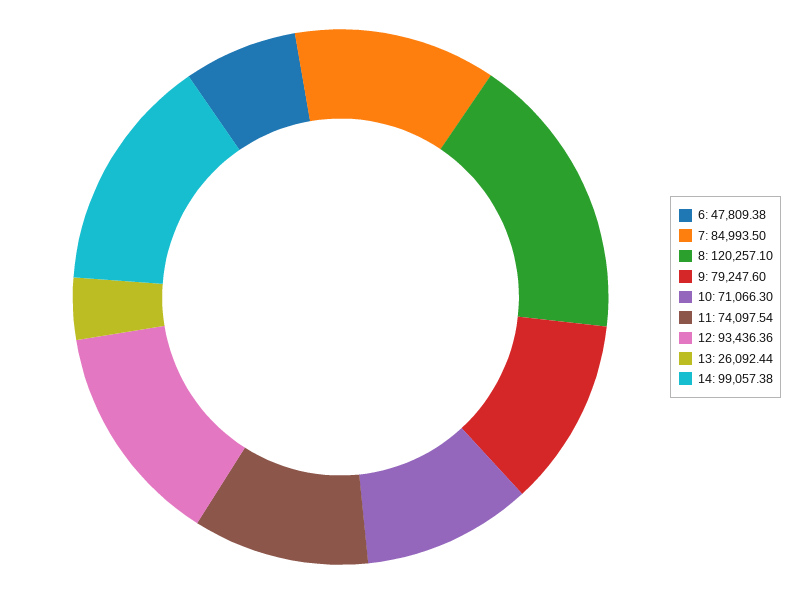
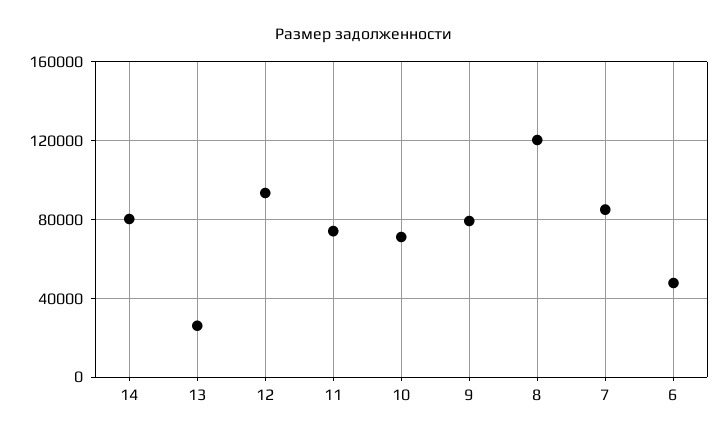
14: 99057.38 -> 80000

